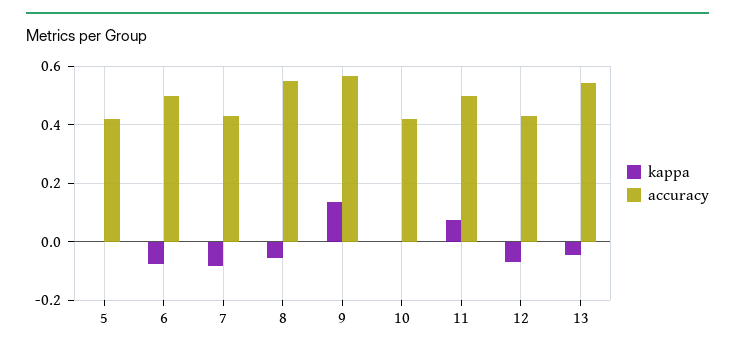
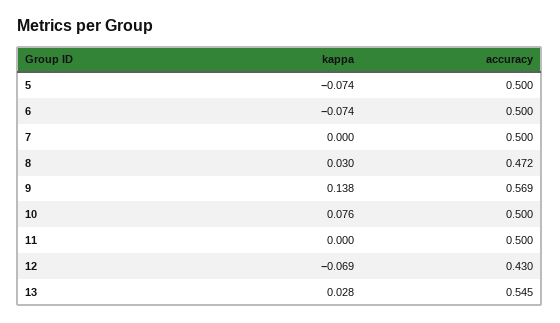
kappa, 5: 0 -> -0.074
accuracy, 5: 0.425 -> 0.5
kappa, 7: -0.075 -> 0
accuracy, 7: 0.425 -> 0.5
kappa, 8: -0.05 -> 0.03
accuracy, 8: 0.55 -> 0.472
kappa, 10: 0 -> 0.076
accuracy, 10: 0.425 -> 0.5
kappa, 11: 0.075 -> 0
kappa, 13: -0.05 -> 0.028

